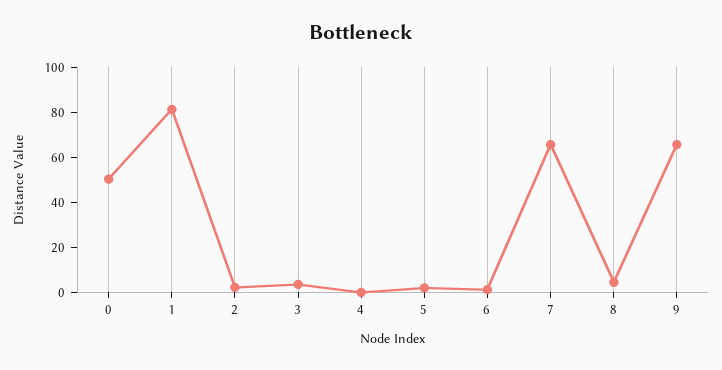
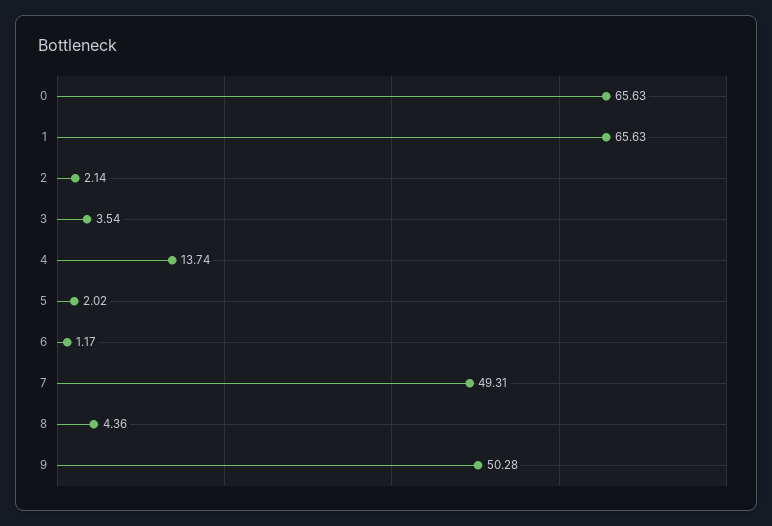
0: 50 -> 65.63
1: 80 -> 65.63
4: 0 -> 13.74
7: 65 -> 49.31
9: 65 -> 50.28

